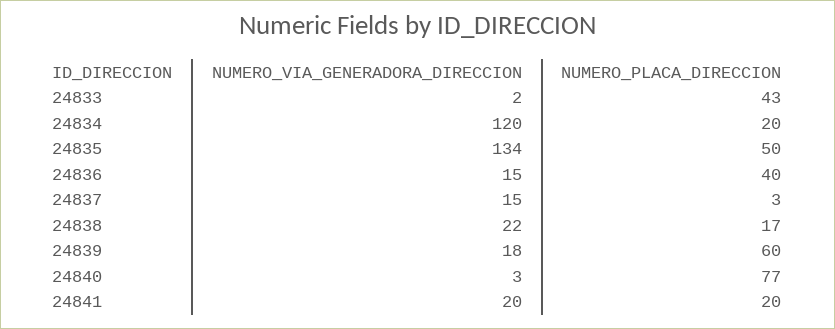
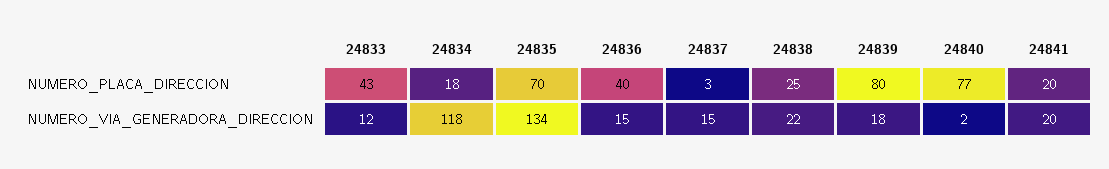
NUMERO_VIA_GENERADORA_DIRECCION, 24833: 2 -> 12
NUMERO_VIA_GENERADORA_DIRECCION, 24834: 120 -> 118
NUMERO_PLACA_DIRECCION, 24834: 20 -> 18
NUMERO_PLACA_DIRECCION, 24835: 50 -> 70
NUMERO_PLACA_DIRECCION, 24838: 17 -> 25
NUMERO_PLACA_DIRECCION, 24839: 60 -> 80
NUMERO_VIA_GENERADORA_DIRECCION, 24840: 3 -> 2

